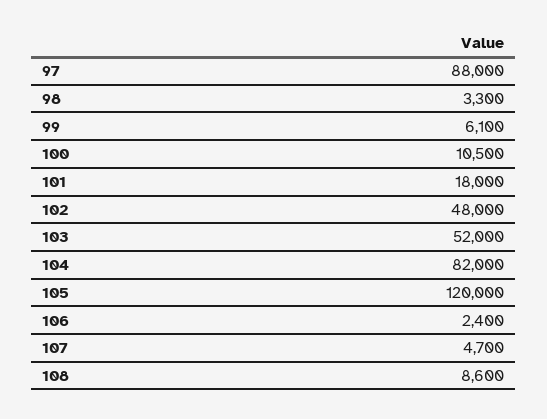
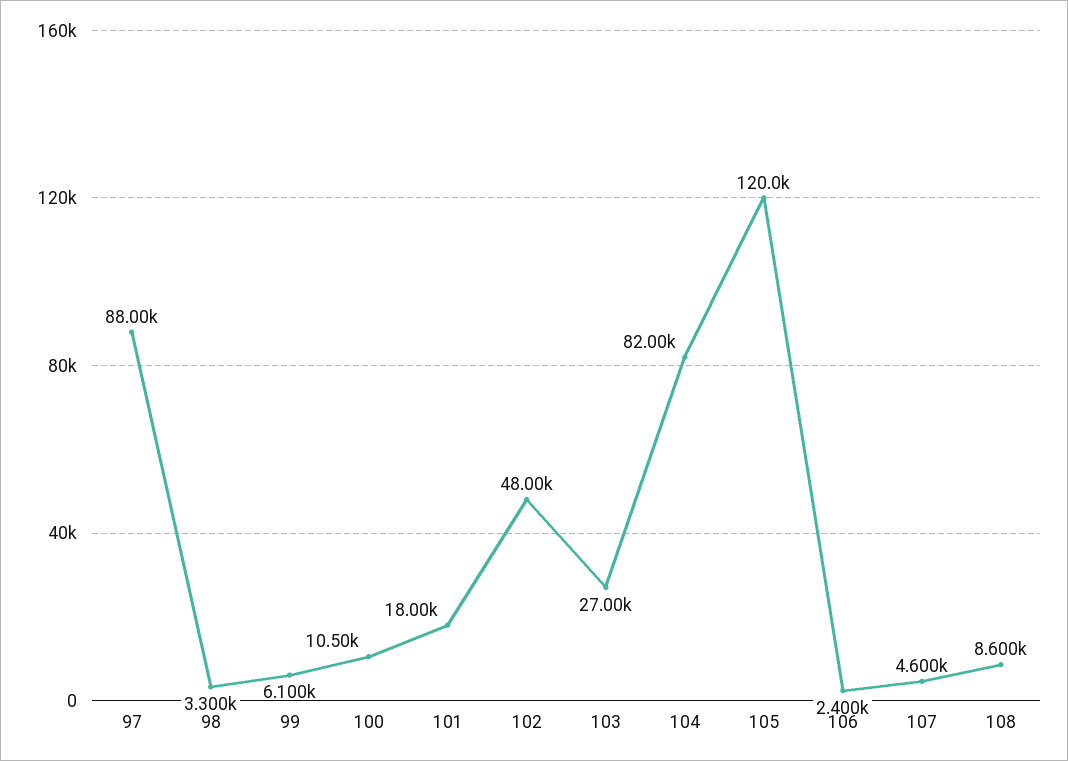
103: 52000 -> 27000
107: 4700 -> 4600

